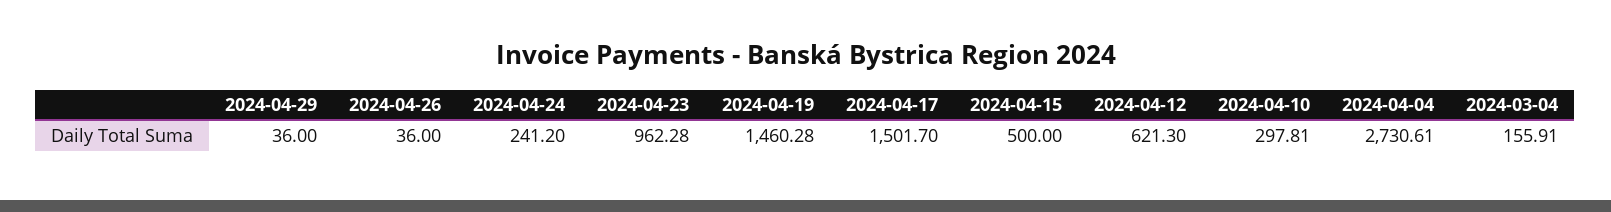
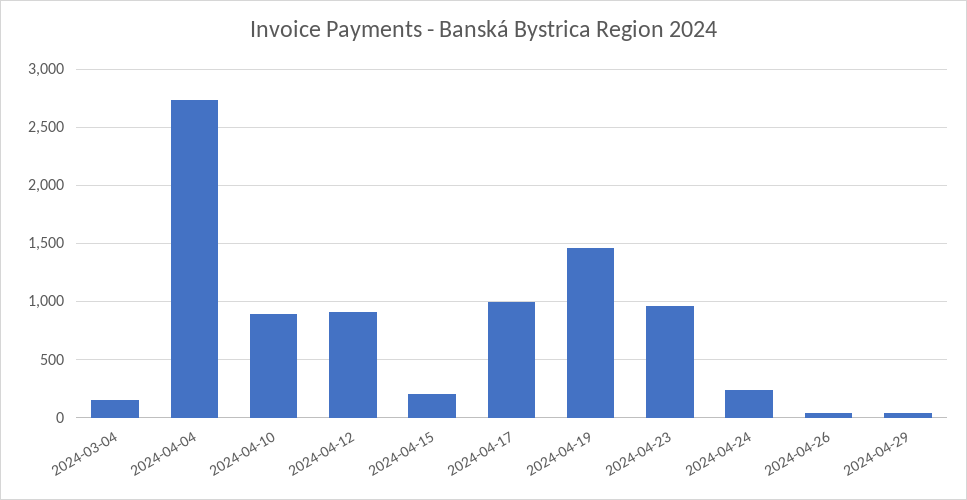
2024-04-17: 1501.7 -> 1000
2024-04-15: 500 -> 200
2024-04-12: 621.3 -> 900
2024-04-10: 297.81 -> 900

